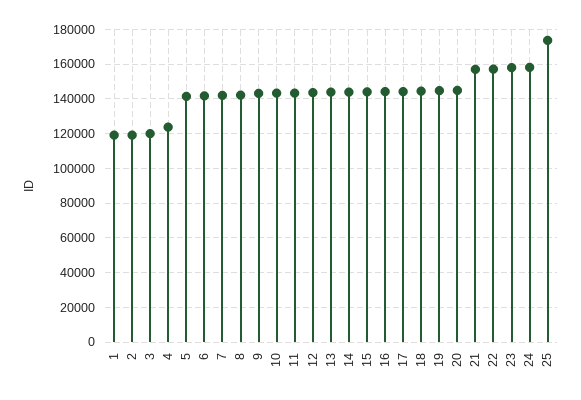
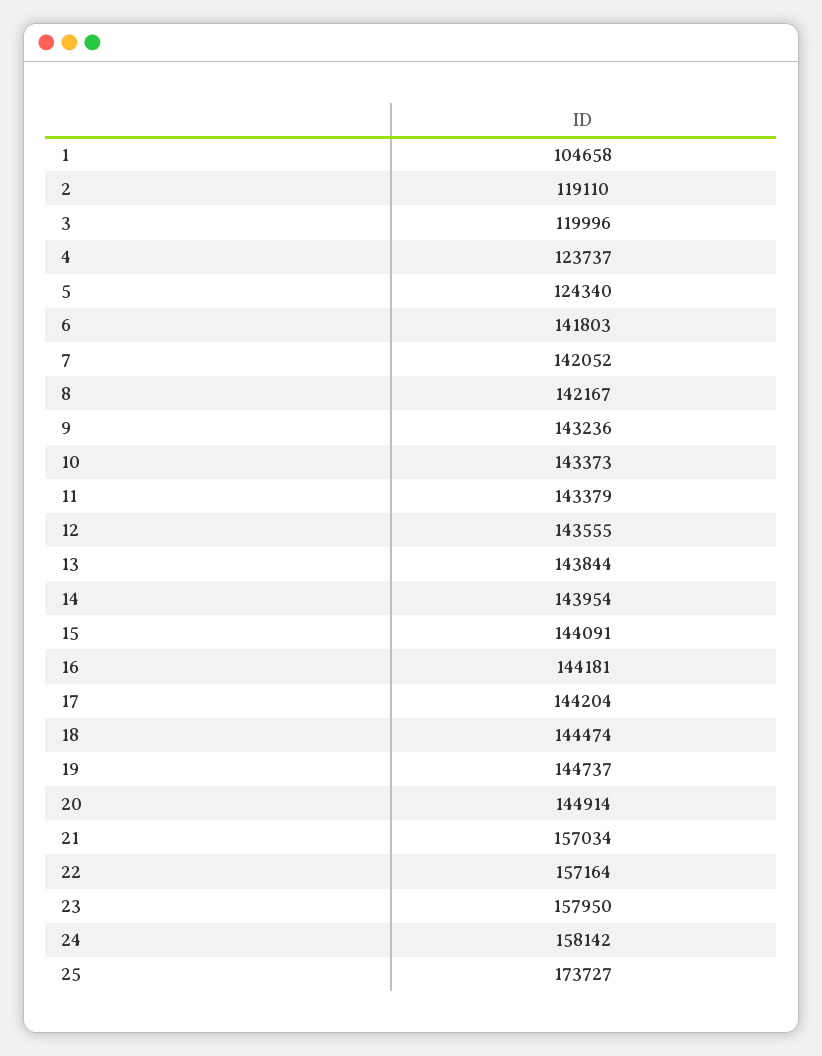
1: 120000 -> 104658
5: 140000 -> 124340

